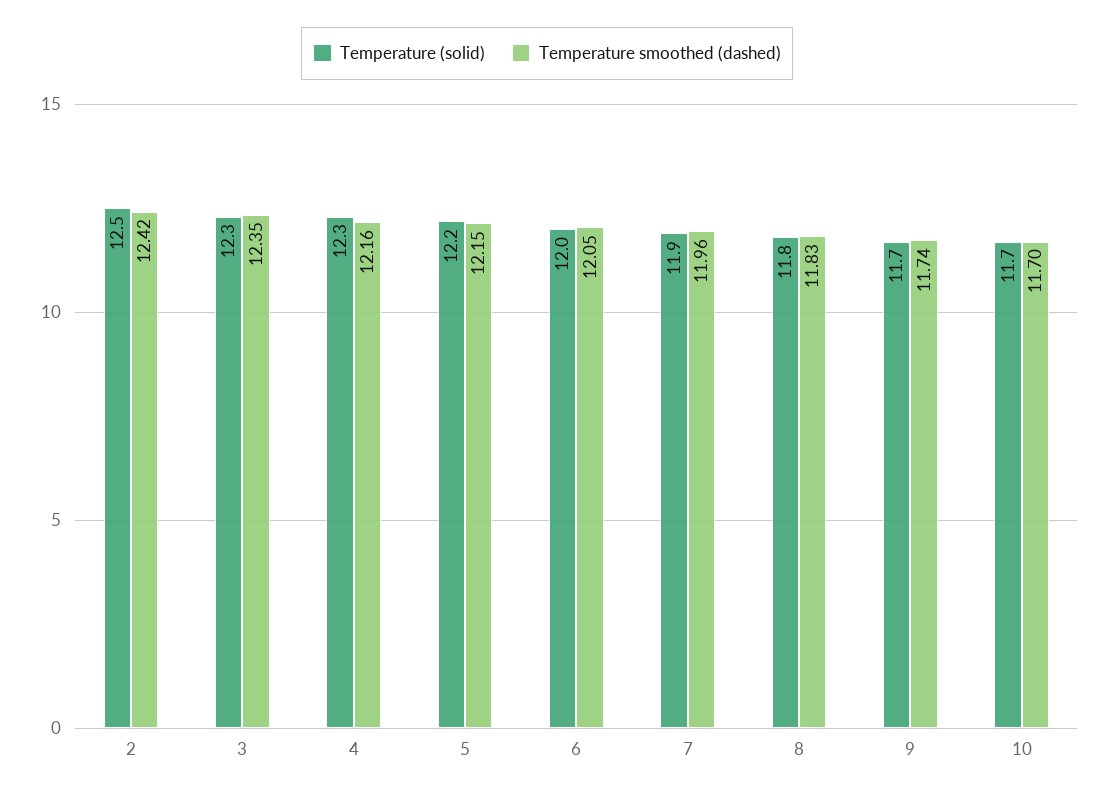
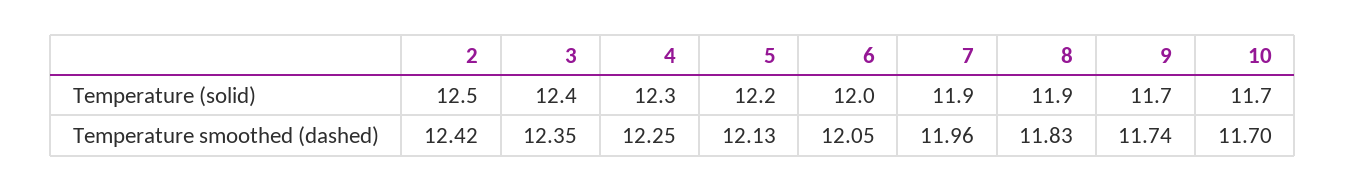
Temperature (solid), 3: 12.3 -> 12.4
Temperature smoothed (dashed), 4: 12.16 -> 12.25
Temperature smoothed (dashed), 5: 12.15 -> 12.13
Temperature (solid), 8: 11.8 -> 11.9

